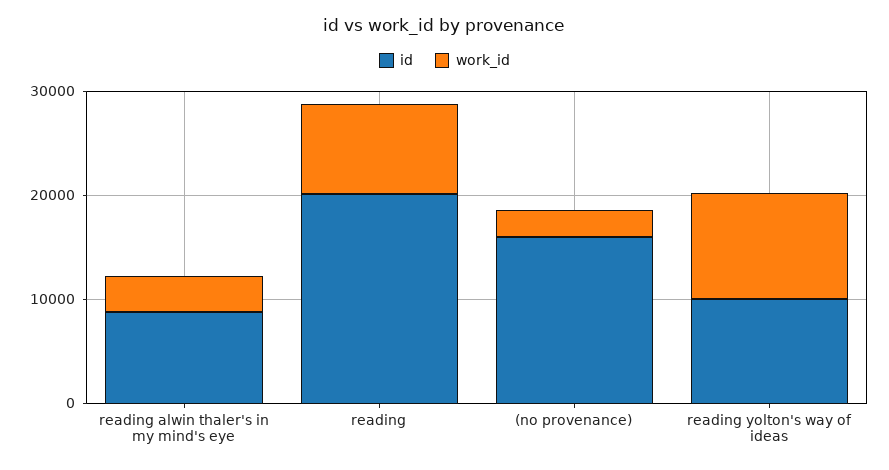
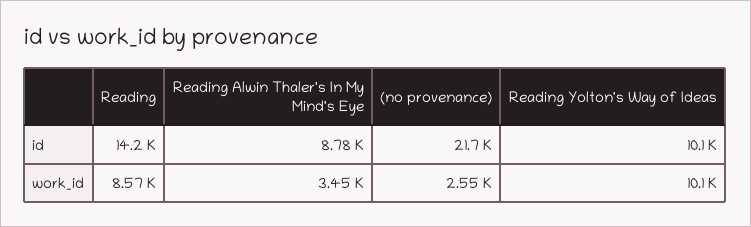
id, reading: 20000 -> 14200
id, (no provenance): 16000 -> 21700

